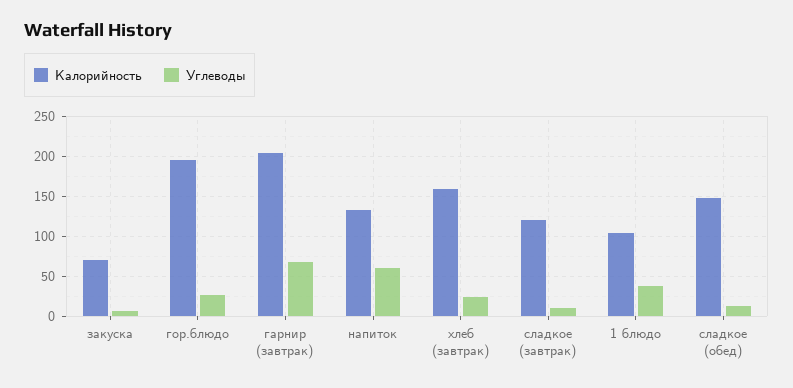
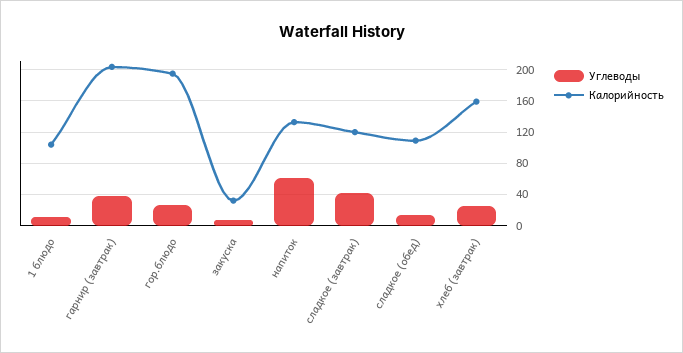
Калорийность, закуска: 70 -> 30
Углеводы, гарнир (завтрак): 70 -> 40
Углеводы, сладкое (завтрак): 10 -> 40
Углеводы, 1 блюдо: 40 -> 10
Калорийность, сладкое (обед): 150 -> 110

